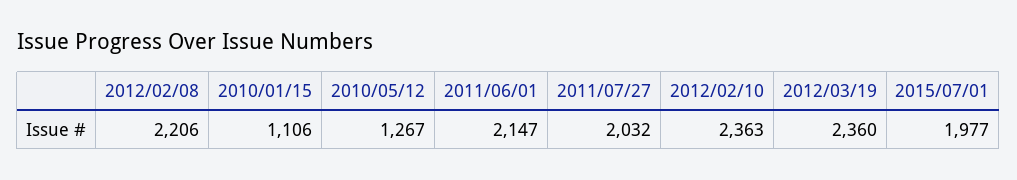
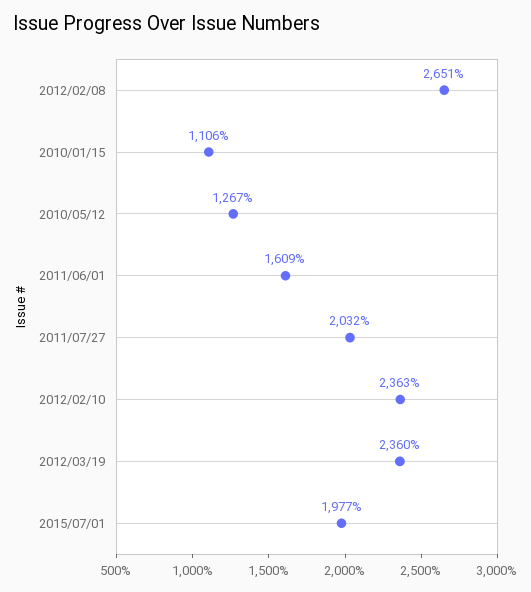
2012/02/08: 2206 -> 2651
2011/06/01: 2147 -> 1609

